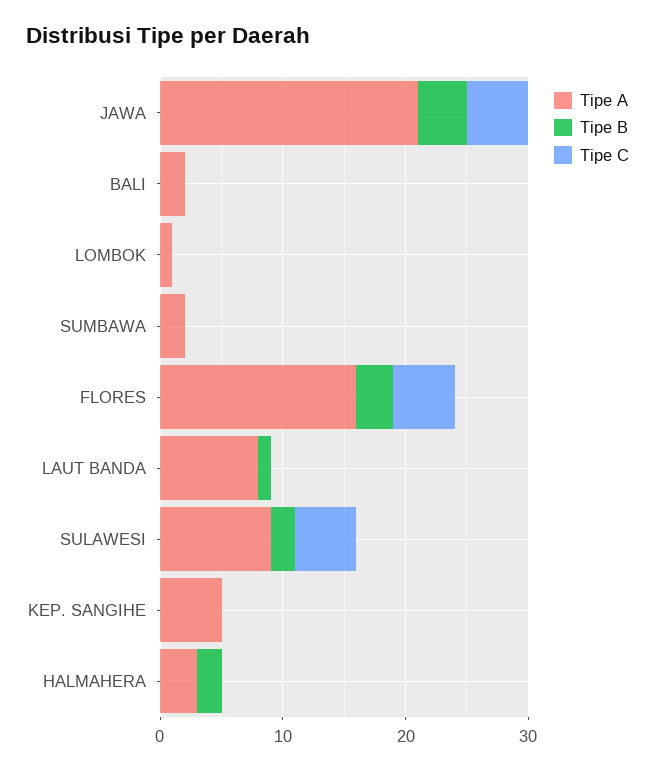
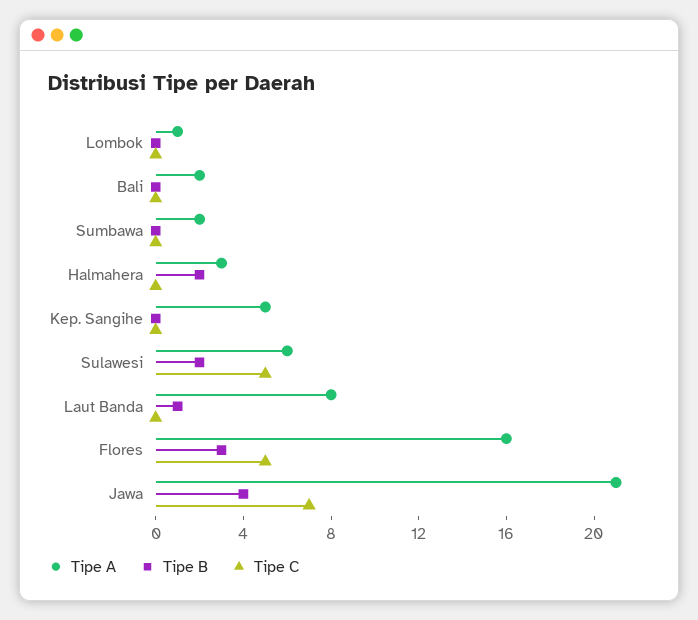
Tipe C, JAWA: 5 -> 7
Tipe A, SULAWESI: 9 -> 6

